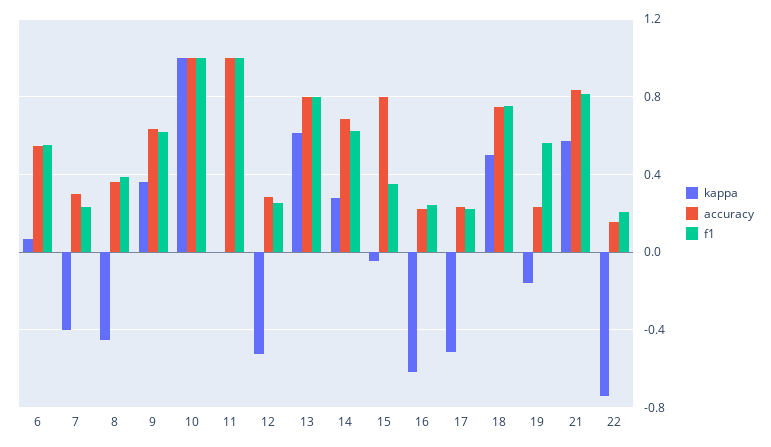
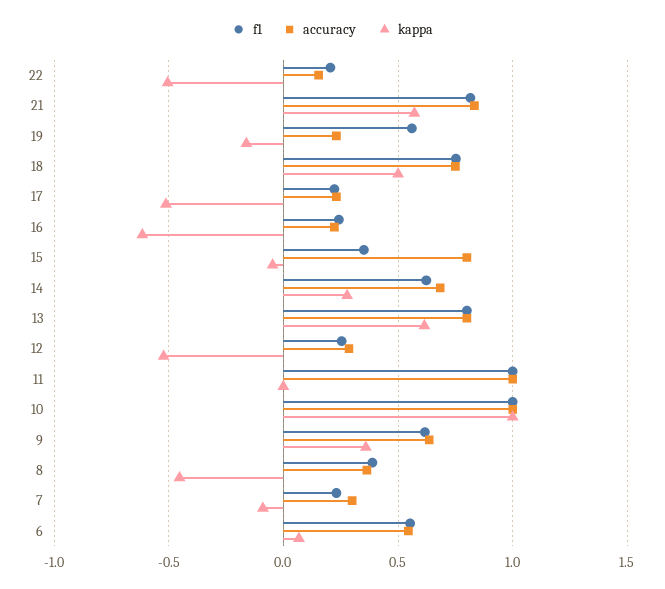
kappa, 7: -0.4 -> -0.1
kappa, 22: -0.75 -> -0.5

